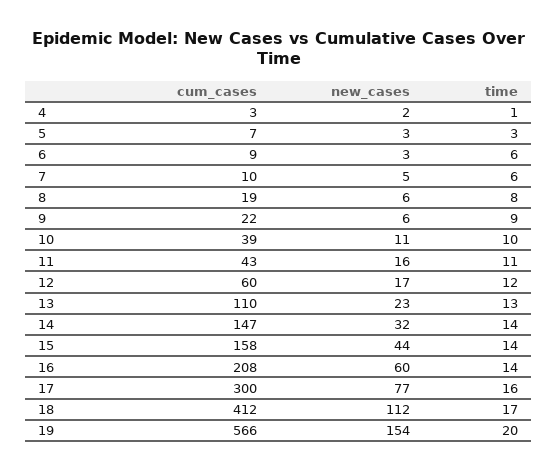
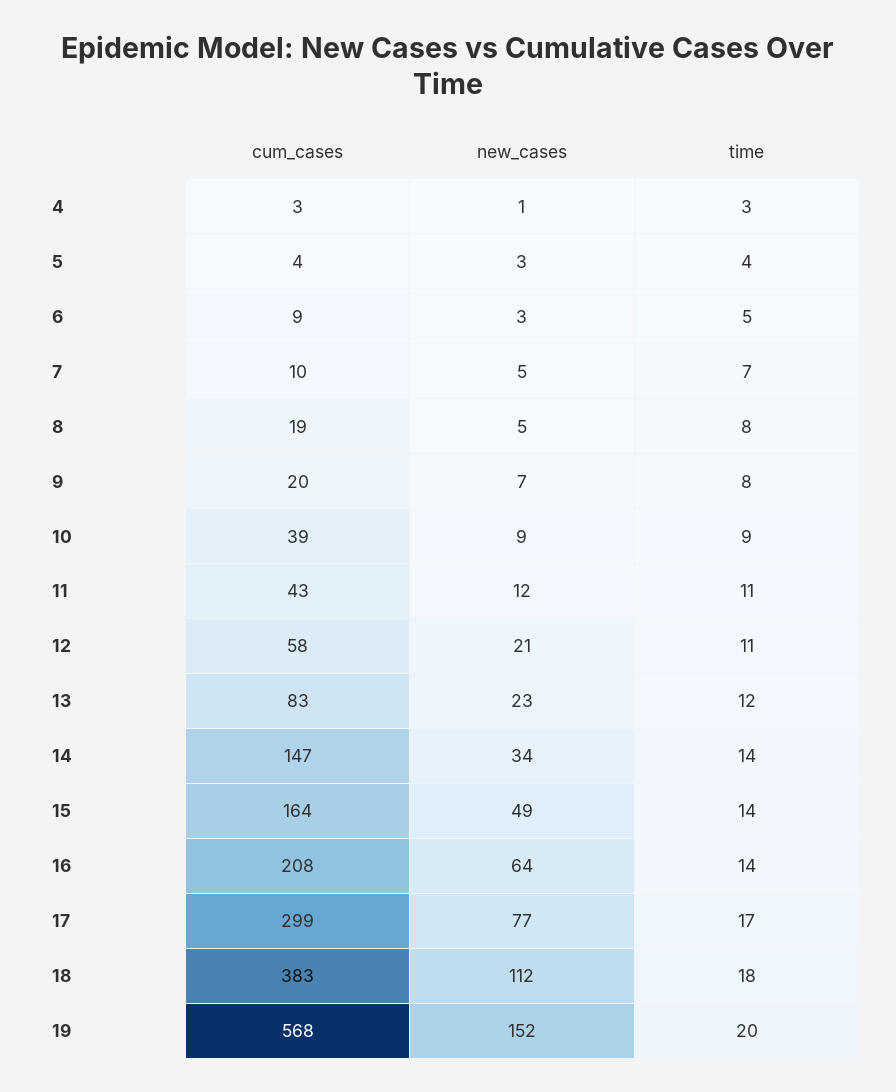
new_cases, 4: 2 -> 1
time, 4: 1 -> 3
cum_cases, 5: 7 -> 4
time, 5: 3 -> 4
time, 6: 6 -> 5
time, 7: 6 -> 7
new_cases, 8: 6 -> 5
cum_cases, 9: 22 -> 20
new_cases, 9: 6 -> 7
time, 9: 9 -> 8
new_cases, 10: 11 -> 9
time, 10: 10 -> 9
new_cases, 11: 16 -> 12
cum_cases, 12: 60 -> 58
new_cases, 12: 17 -> 21
time, 12: 12 -> 11
cum_cases, 13: 110 -> 83
time, 13: 13 -> 12
new_cases, 14: 32 -> 34
cum_cases, 15: 158 -> 164
new_cases, 15: 44 -> 49
new_cases, 16: 60 -> 64
cum_cases, 17: 300 -> 299
time, 17: 16 -> 17
cum_cases, 18: 412 -> 383
time, 18: 17 -> 18
cum_cases, 19: 566 -> 568
new_cases, 19: 154 -> 152

